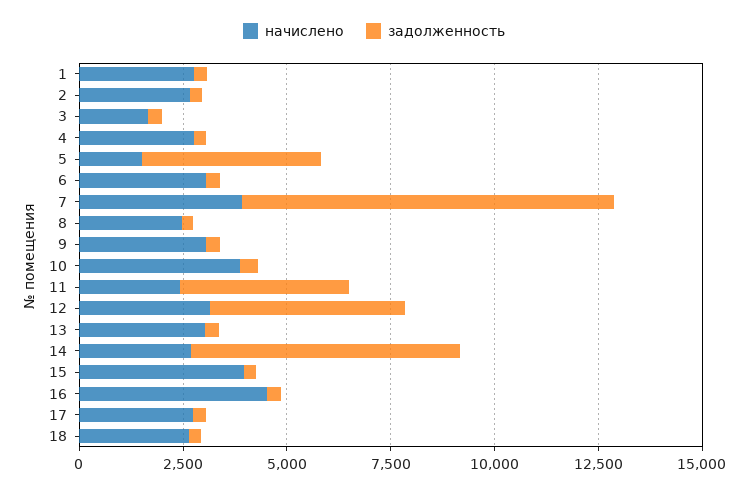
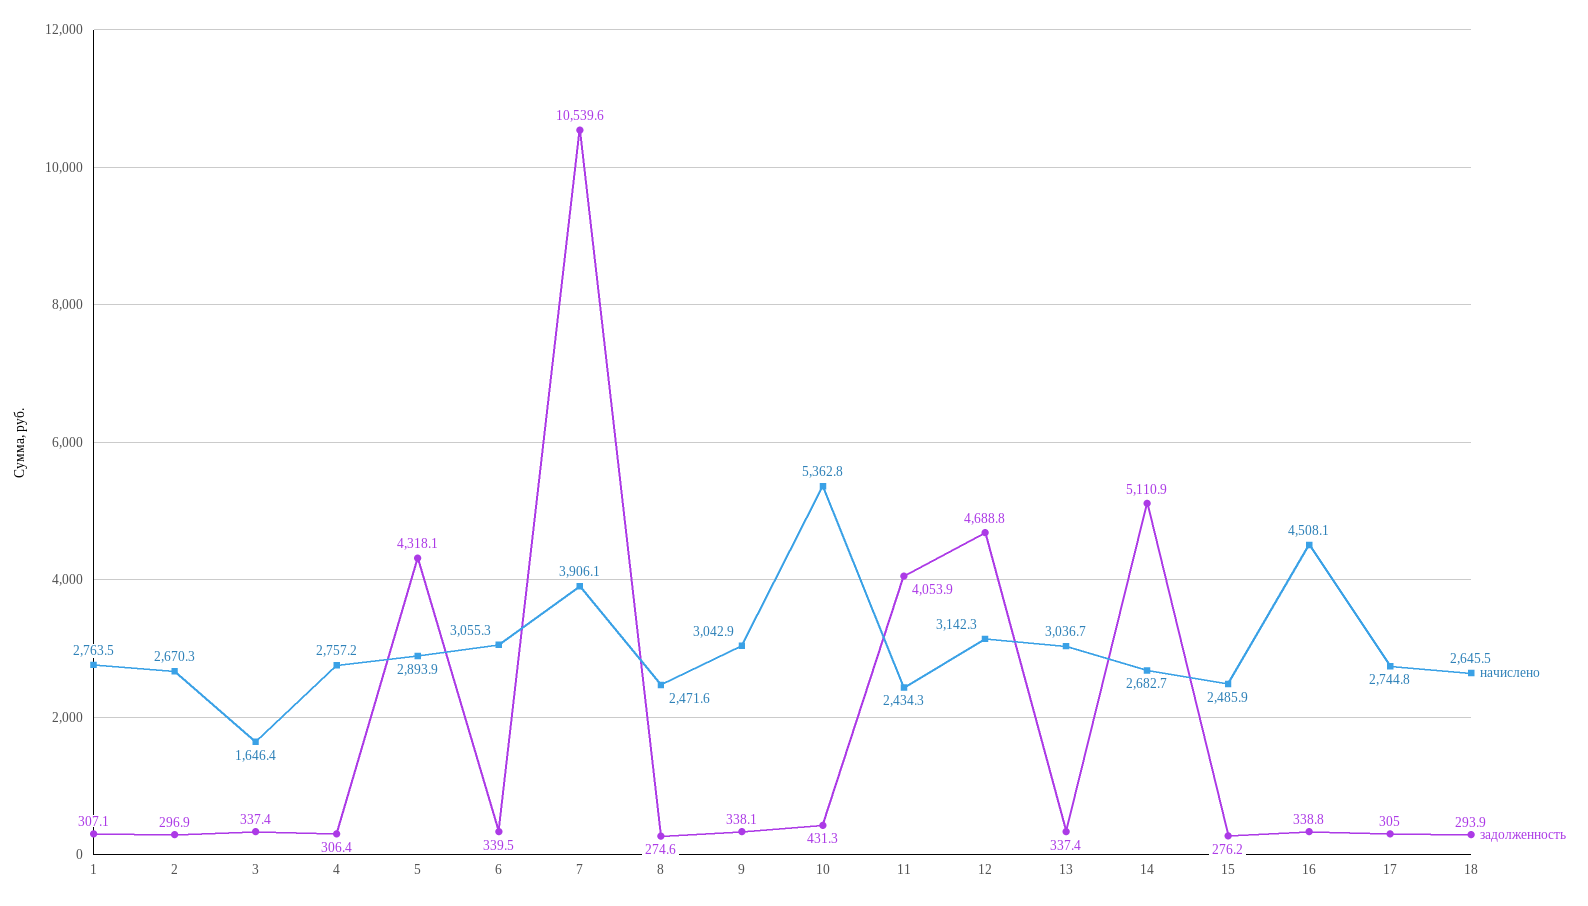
начислено, 5: 1500 -> 2893.9
задолженность, 7: 9000 -> 10539.6
начислено, 10: 4000 -> 5362.8
задолженность, 14: 6500 -> 5110.9
начислено, 15: 4000 -> 2485.9

